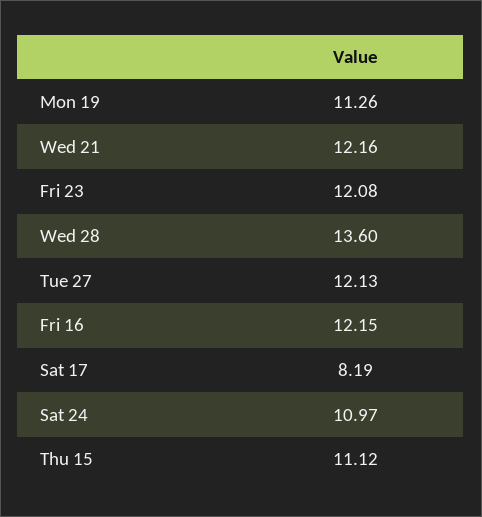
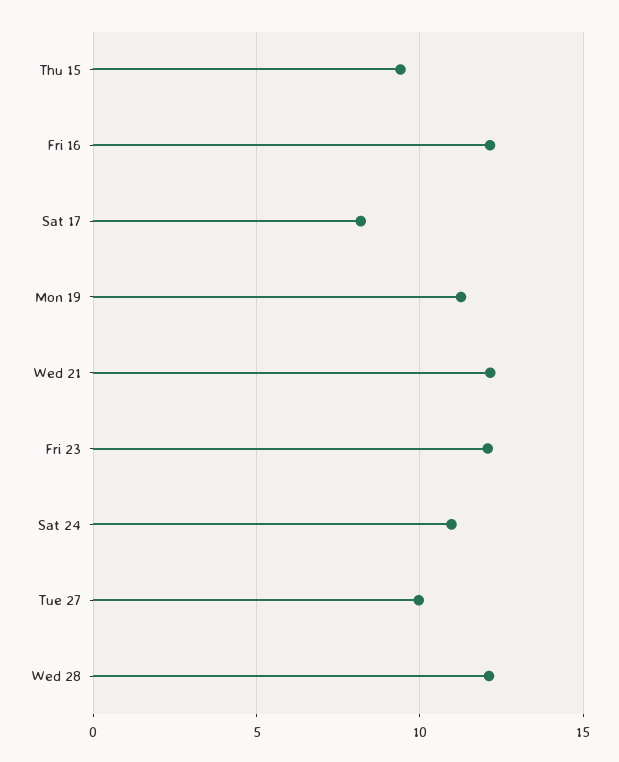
Wed 28: 13.6 -> 12
Tue 27: 12.13 -> 10
Thu 15: 11.12 -> 9.5

